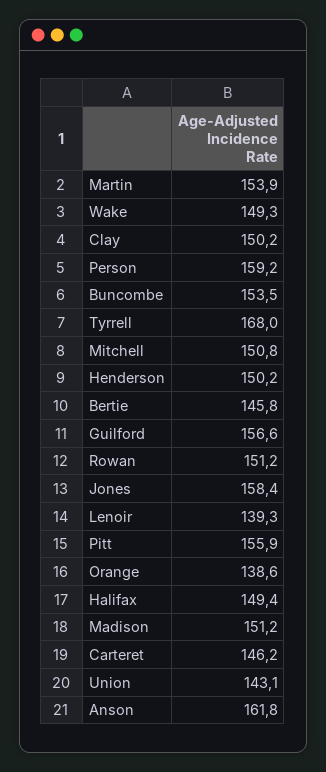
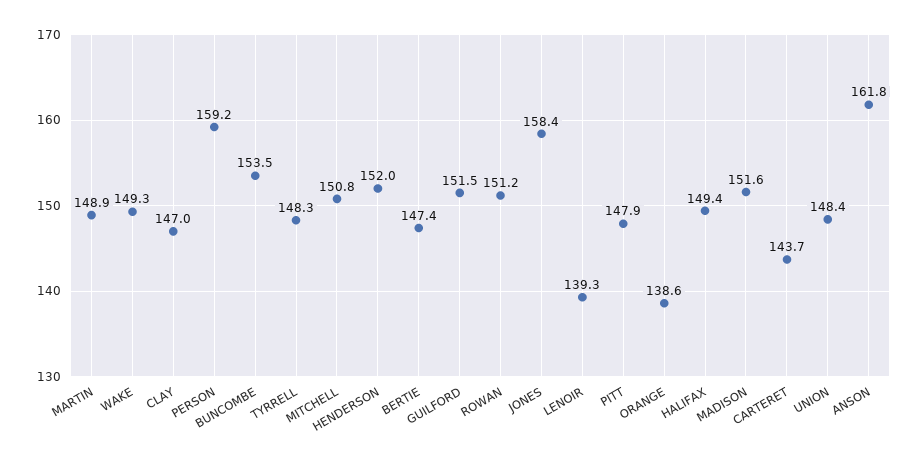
Martin: 153.9 -> 148.9
Clay: 150.2 -> 147
Tyrrell: 168 -> 148.3
Henderson: 150.2 -> 152
Bertie: 145.8 -> 147.4
Guilford: 156.6 -> 151.5
Pitt: 155.9 -> 147.9
Madison: 151.2 -> 151.6
Carteret: 146.2 -> 143.7
Union: 143.1 -> 148.4

